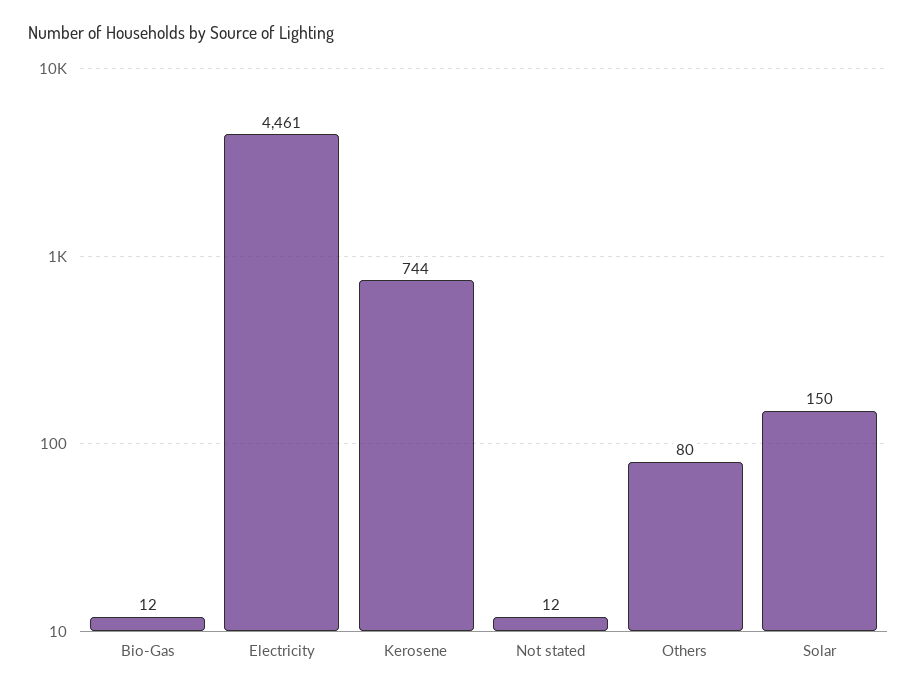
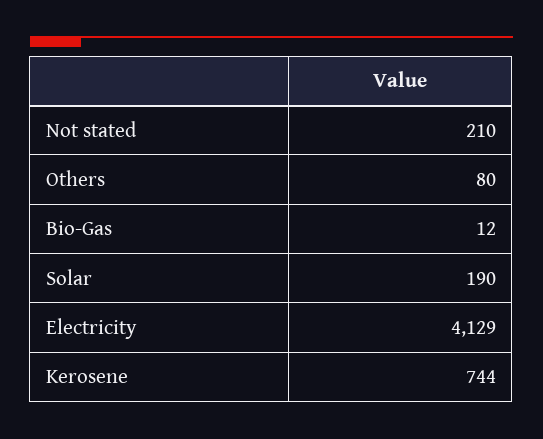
Electricity: 4461 -> 4129
Not stated: 12 -> 210
Solar: 150 -> 190

